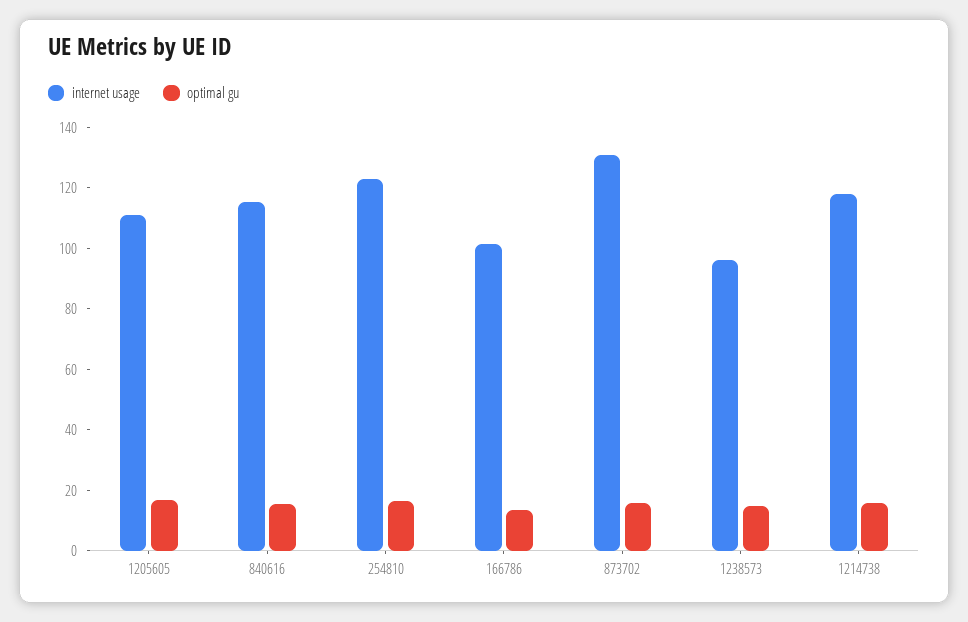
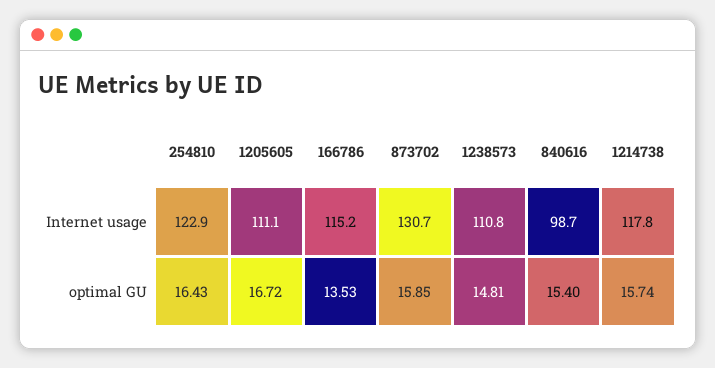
internet usage, 840616: 115 -> 98.7
internet usage, 166786: 100 -> 115.2
internet usage, 1238573: 95 -> 110.8

